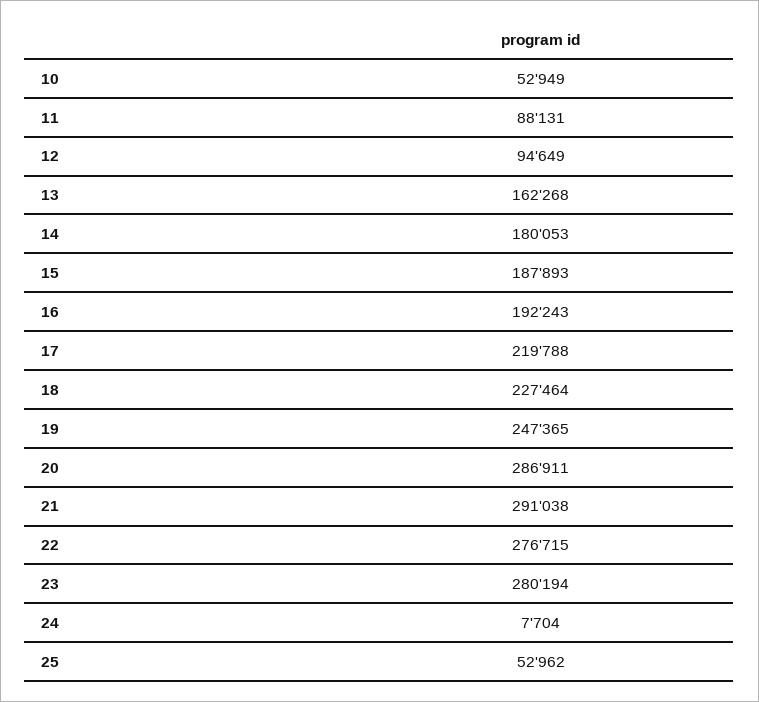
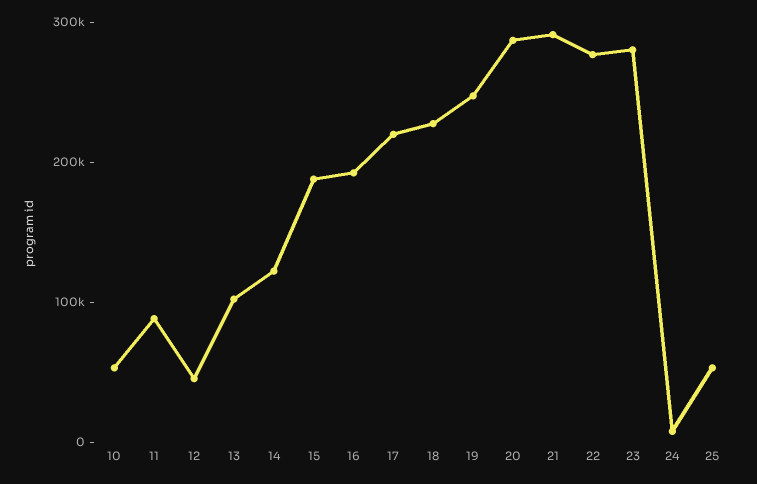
12: 94649 -> 40000
13: 162268 -> 100000
14: 180053 -> 120000

